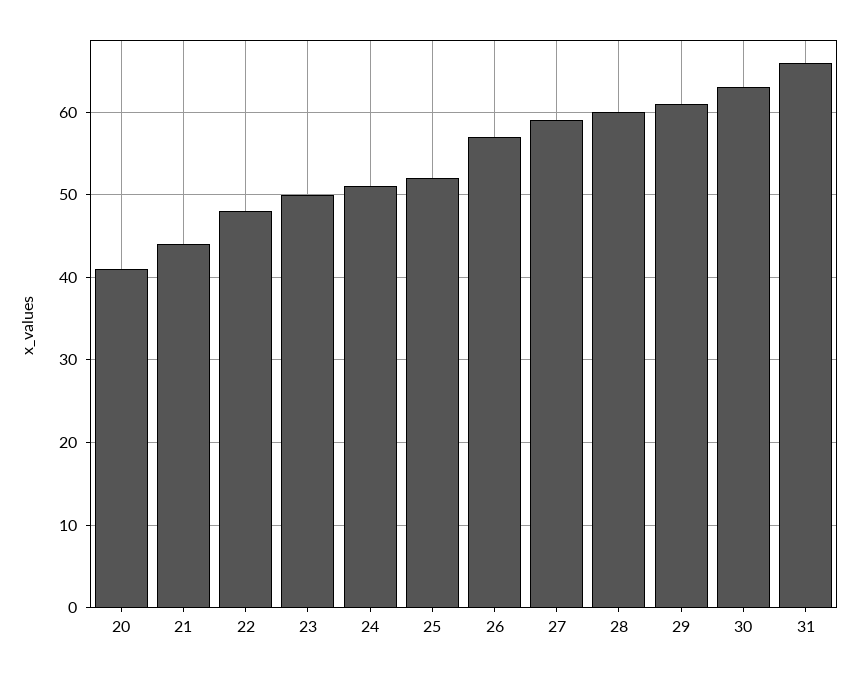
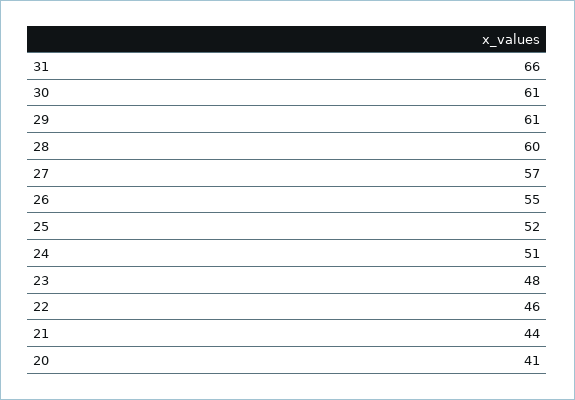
22: 48 -> 46
23: 50 -> 48
26: 57 -> 55
27: 59 -> 57
30: 63 -> 61

